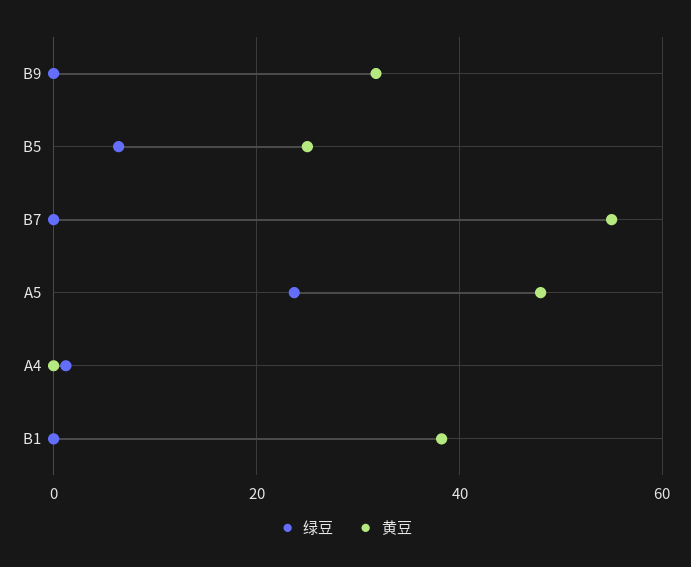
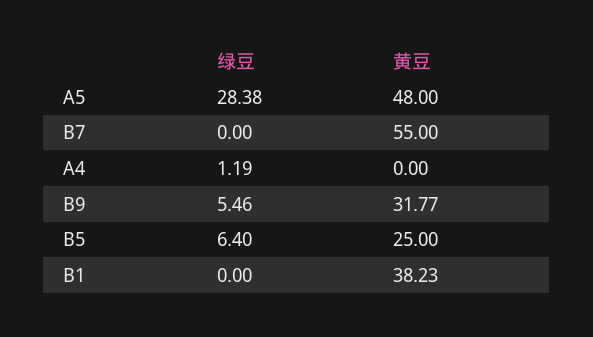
绿豆, B9: 0 -> 5.46
绿豆, A5: 24 -> 28.38

